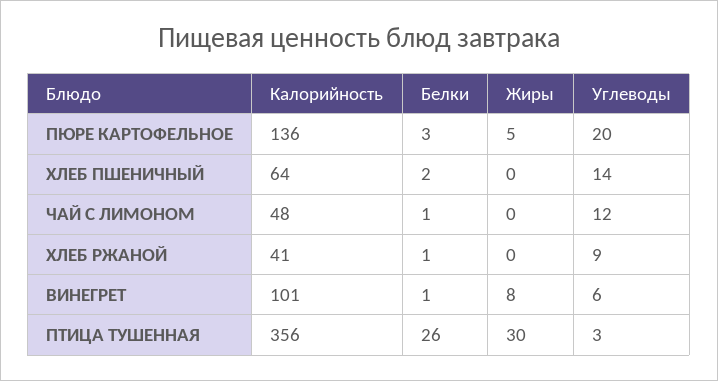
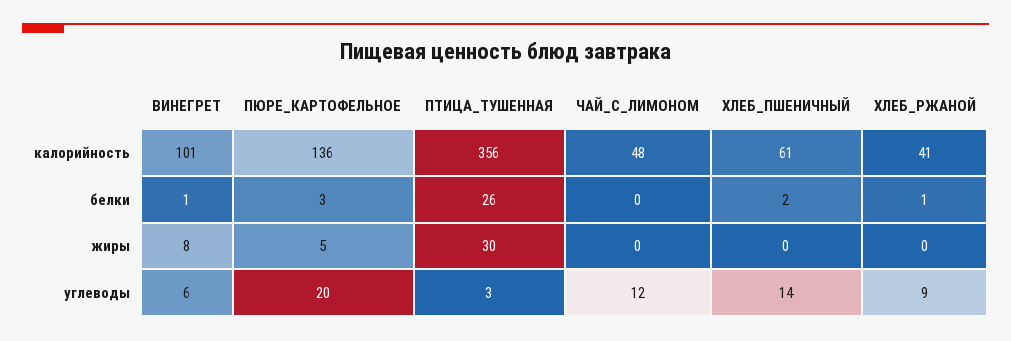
Калорийность, ХЛЕБ ПШЕНИЧНЫЙ: 64 -> 61
Белки, ЧАЙ С ЛИМОНОМ: 1 -> 0

